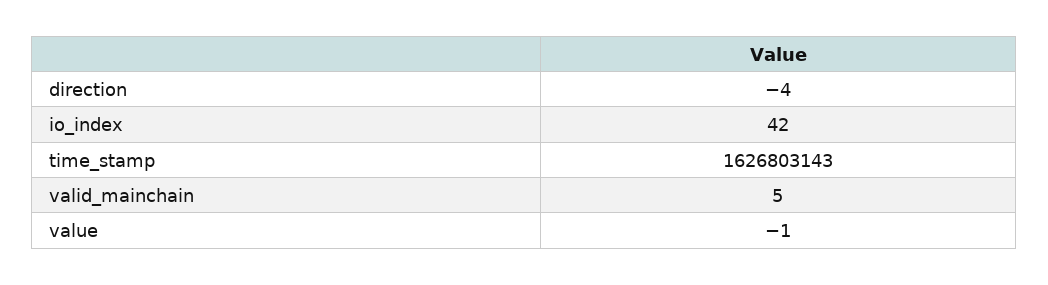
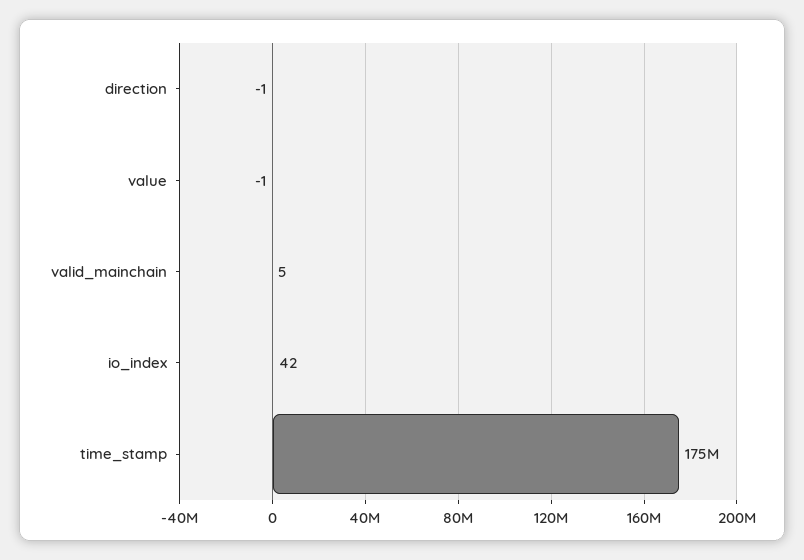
direction: -4 -> -1
time_stamp: 1626803143 -> 175000000

